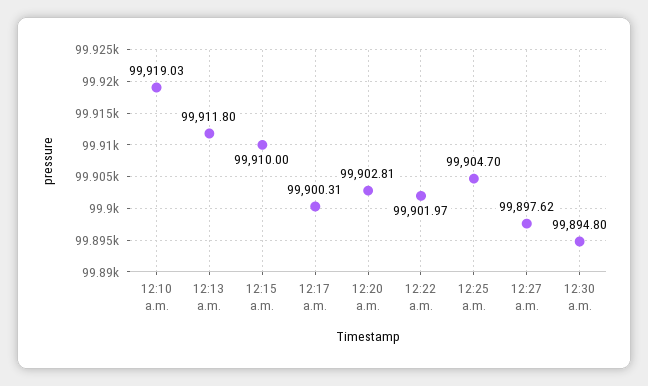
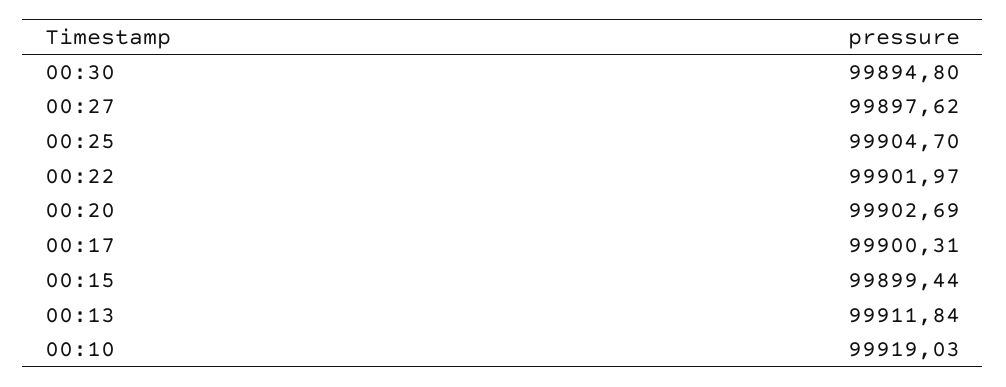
12:13 a.m.: 99911.8 -> 99911.84
12:15 a.m.: 99910 -> 99899.44
12:20 a.m.: 99902.81 -> 99902.69

